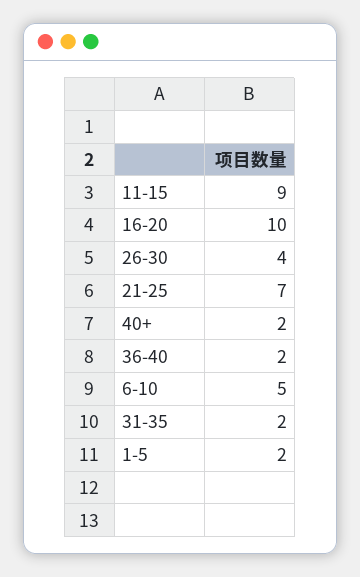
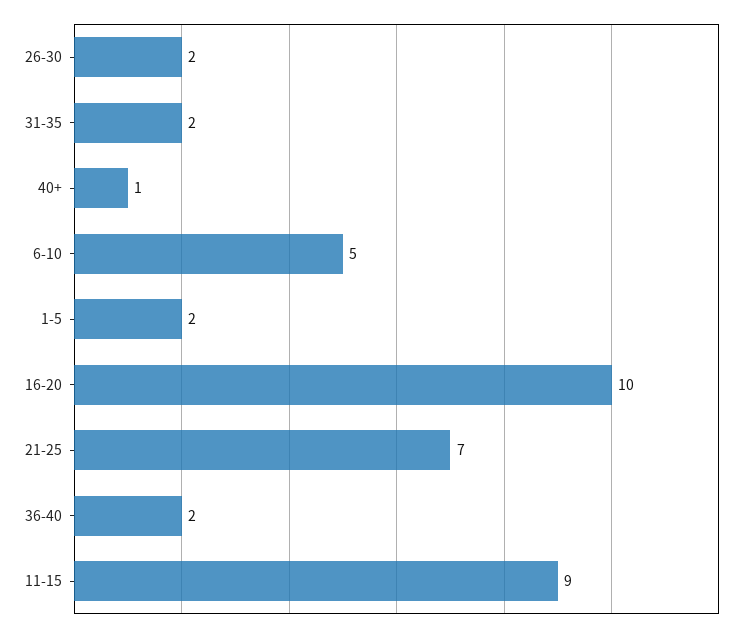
26-30: 4 -> 2
40+: 2 -> 1

